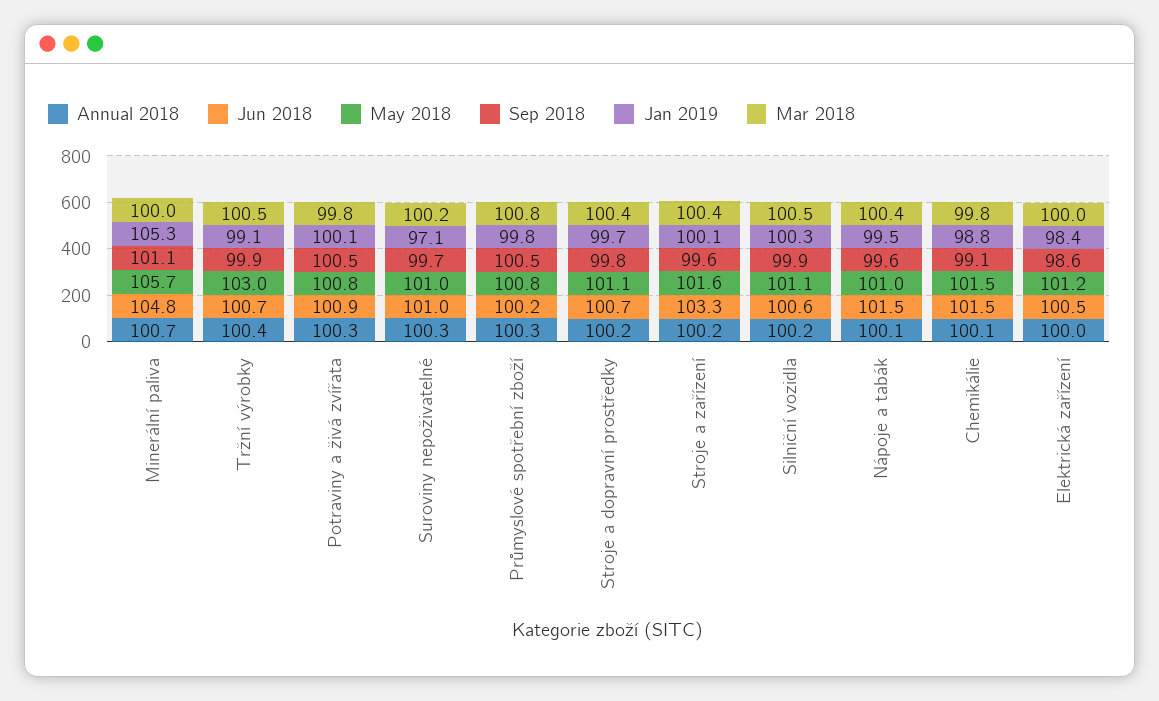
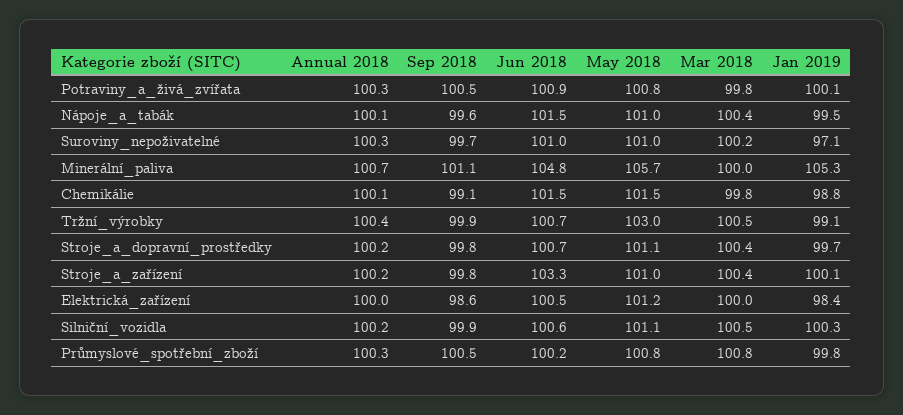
May 2018, Stroje a zařízení: 101.6 -> 101
Sep 2018, Stroje a zařízení: 99.6 -> 99.8

